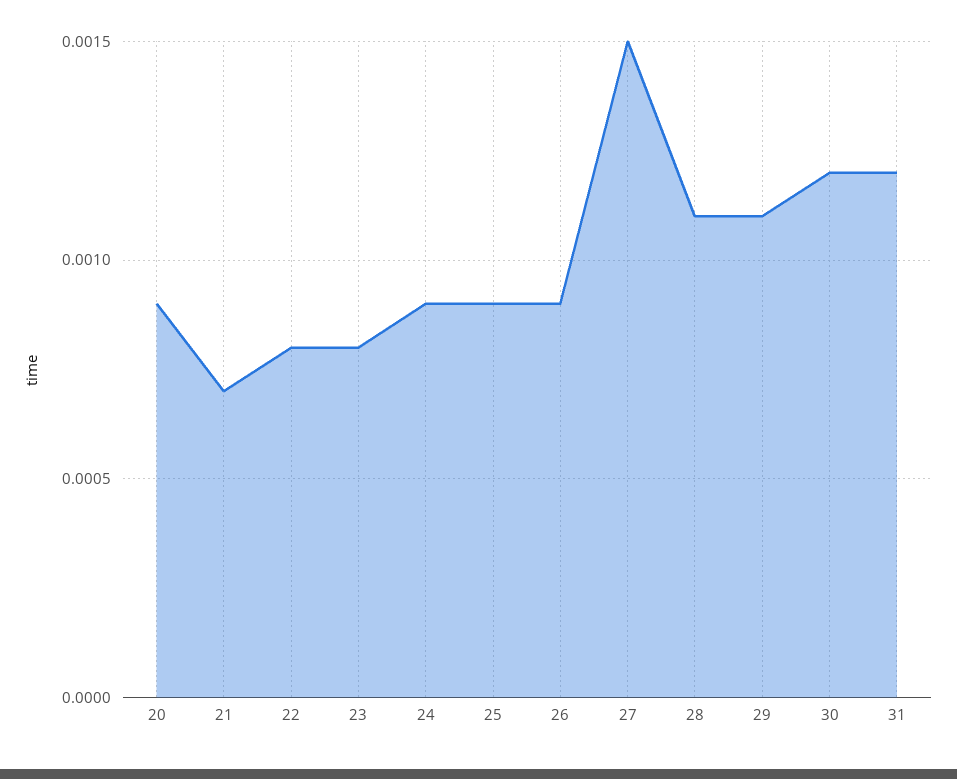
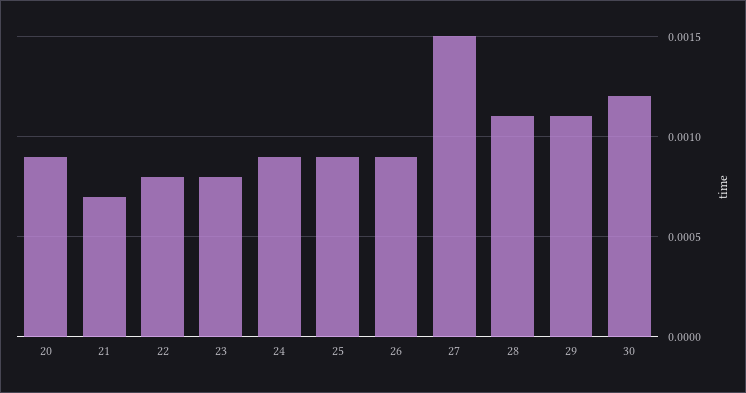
31: 0.0012 -> none

